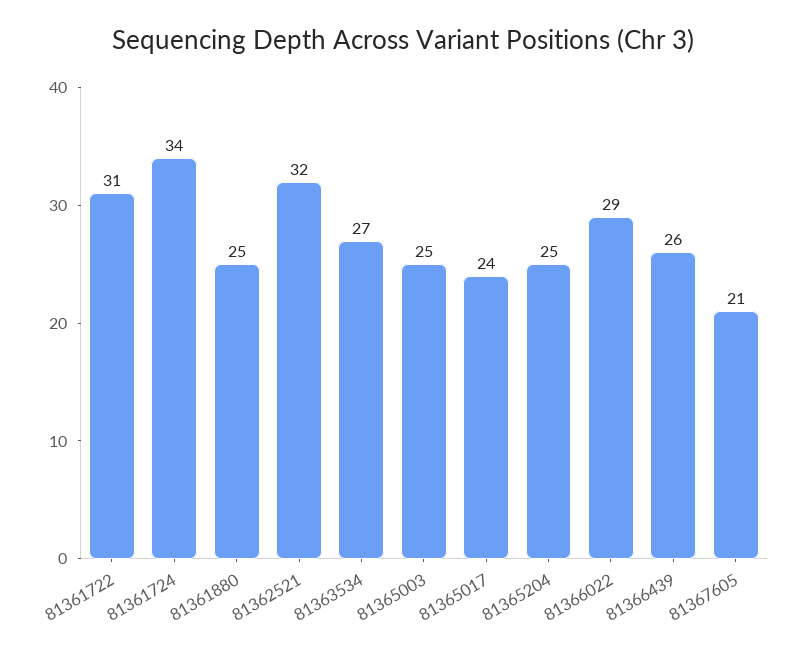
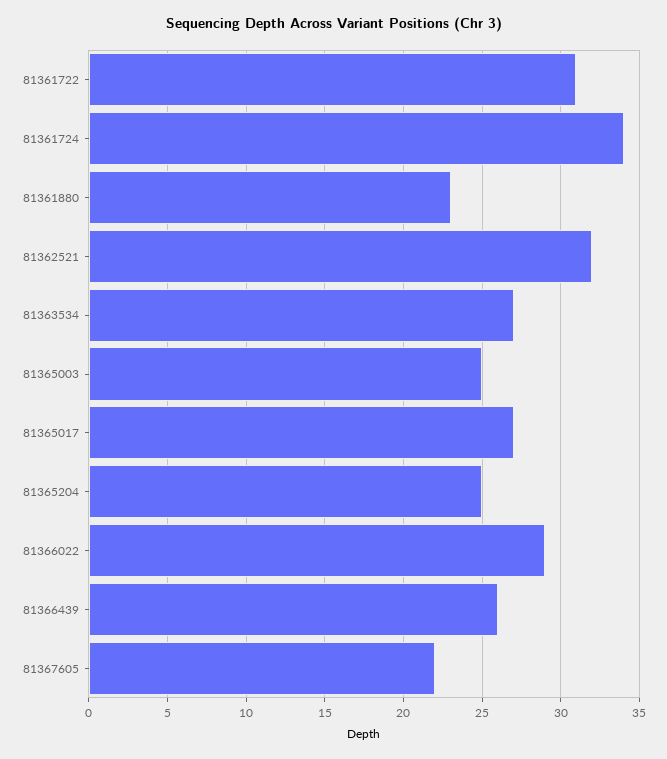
81361880: 25 -> 23
81365017: 24 -> 27
81367605: 21 -> 22

